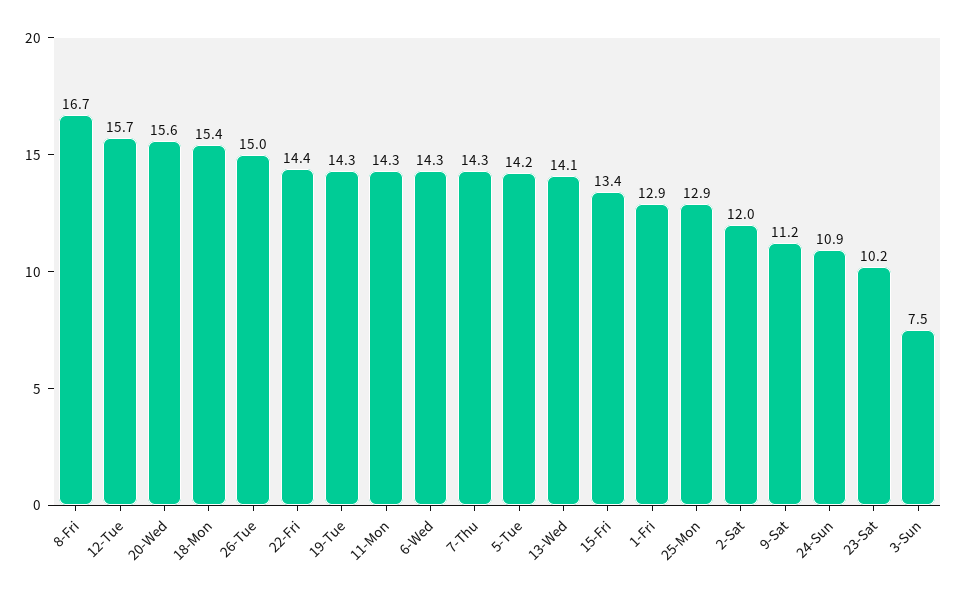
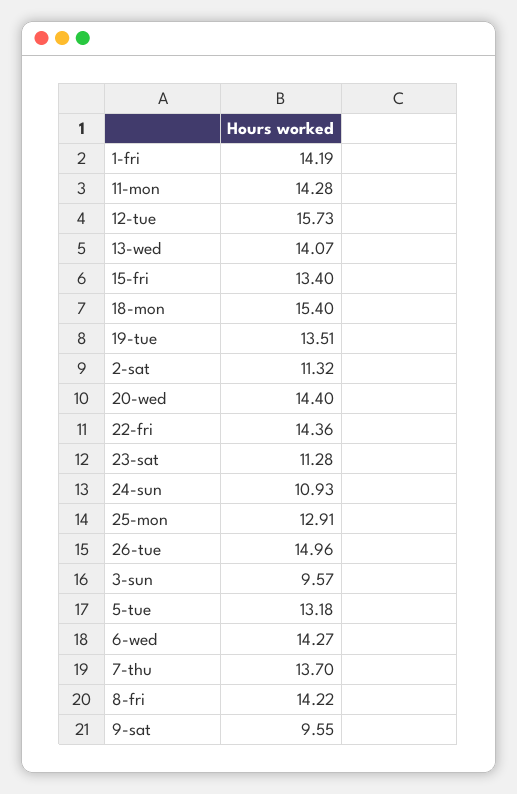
8-Fri: 16.7 -> 14.22
20-Wed: 15.6 -> 14.4
19-Tue: 14.3 -> 13.51
7-Thu: 14.3 -> 13.7
5-Tue: 14.2 -> 13.18
1-Fri: 12.9 -> 14.19
2-Sat: 12 -> 11.32
9-Sat: 11.2 -> 9.55
23-Sat: 10.2 -> 11.28
3-Sun: 7.5 -> 9.57

